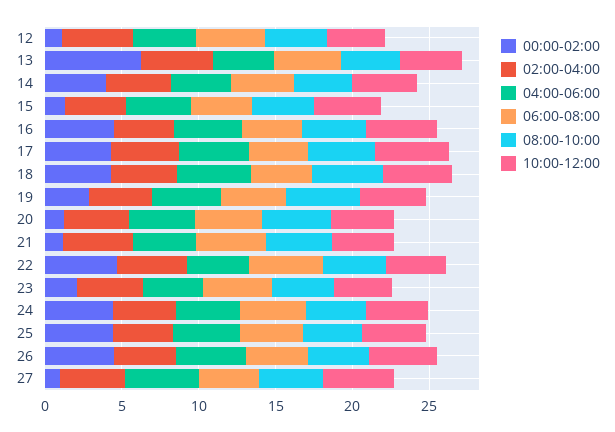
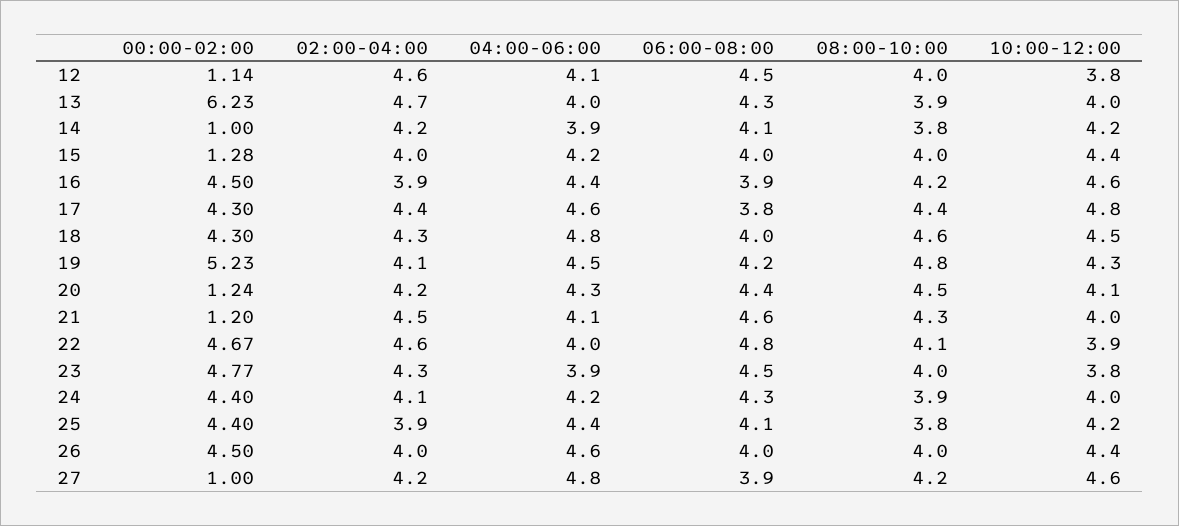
00:00-02:00, 14: 4 -> 1
00:00-02:00, 19: 3 -> 5.23
00:00-02:00, 23: 2 -> 4.77

